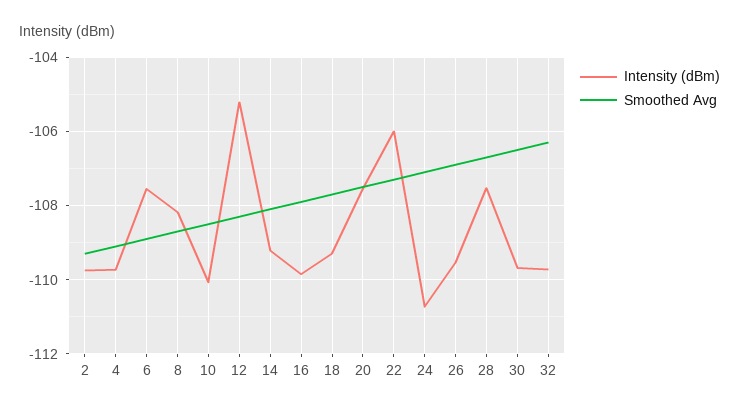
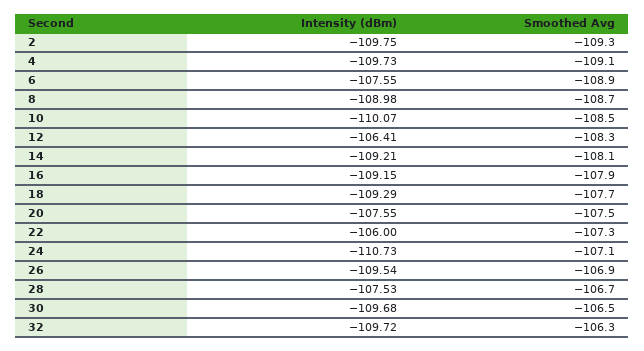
Intensity (dBm), 8: -108.2 -> -108.98
Intensity (dBm), 12: -105.2 -> -106.41
Intensity (dBm), 16: -109.8 -> -109.15

